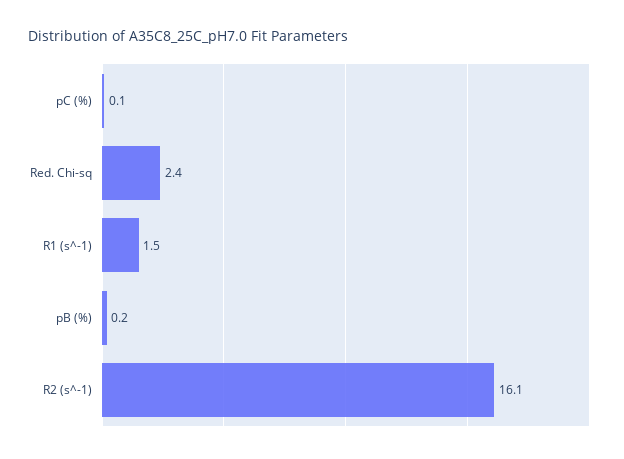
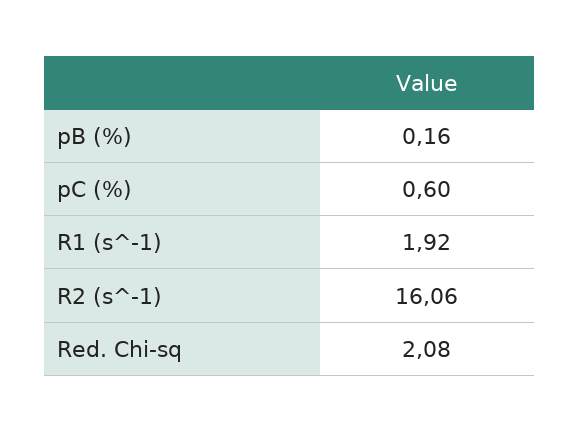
pC (%): 0.1 -> 0.6
Red. Chi-sq: 2.4 -> 2.08
R1 (s^-1): 1.5 -> 1.92

